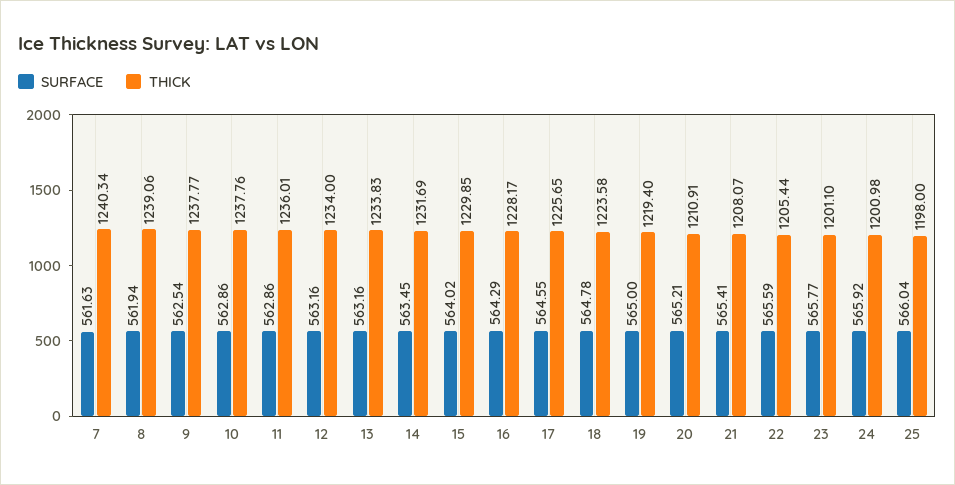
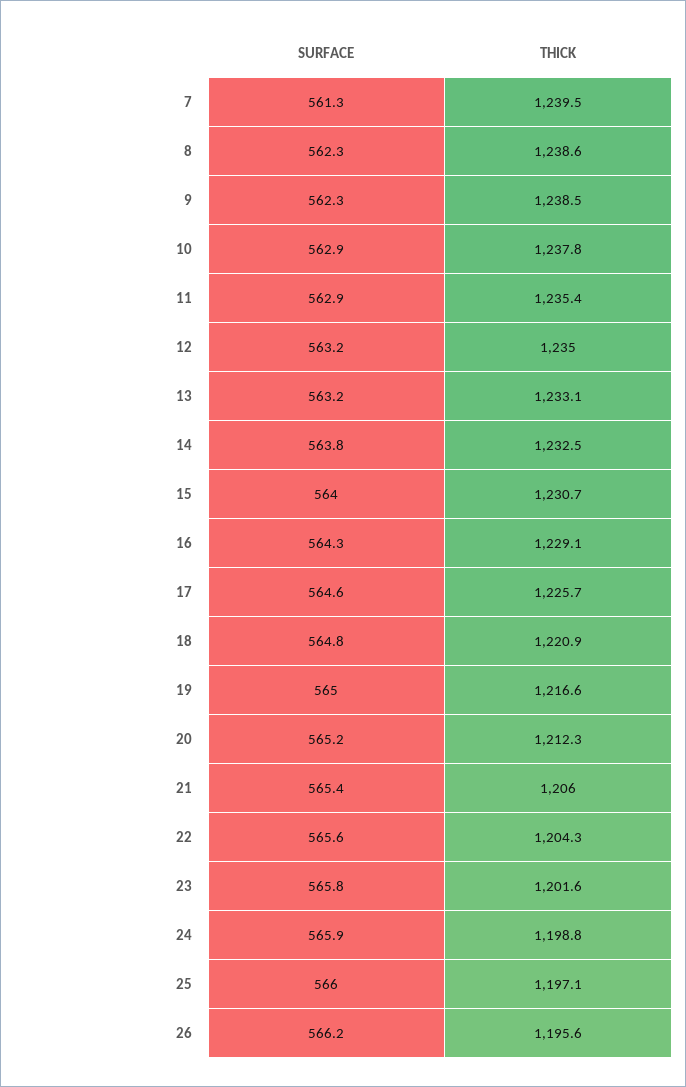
SURFACE, 7: 561.63 -> 561.3
THICK, 7: 1240.34 -> 1239.5
SURFACE, 8: 561.94 -> 562.3
THICK, 8: 1239.06 -> 1238.6
SURFACE, 9: 562.54 -> 562.3
THICK, 9: 1237.77 -> 1238.5
THICK, 11: 1236.01 -> 1235.4
THICK, 12: 1234 -> 1235
THICK, 13: 1233.83 -> 1233.1
SURFACE, 14: 563.45 -> 563.8
THICK, 14: 1231.69 -> 1232.5
THICK, 15: 1229.85 -> 1230.7
THICK, 16: 1228.17 -> 1229.1
THICK, 18: 1223.58 -> 1220.9
THICK, 19: 1219.4 -> 1216.6
THICK, 20: 1210.91 -> 1212.3
THICK, 21: 1208.07 -> 1206
THICK, 22: 1205.44 -> 1204.3
THICK, 23: 1201.1 -> 1201.6
THICK, 24: 1200.98 -> 1198.8
THICK, 25: 1198 -> 1197.1
SURFACE, 26: none -> 566.2
THICK, 26: none -> 1195.6

